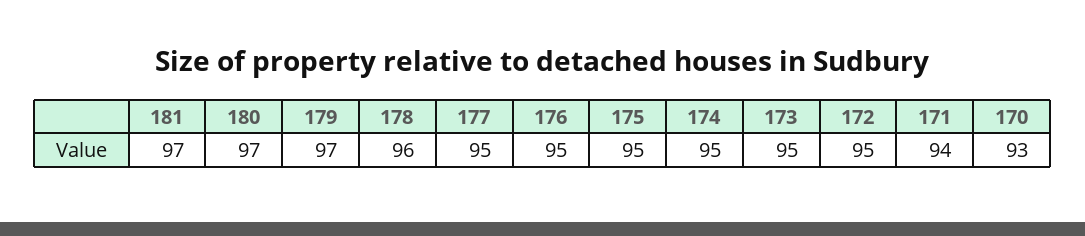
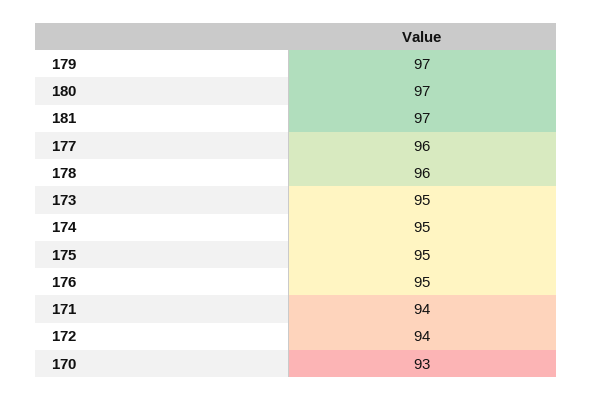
177: 95 -> 96
172: 95 -> 94

